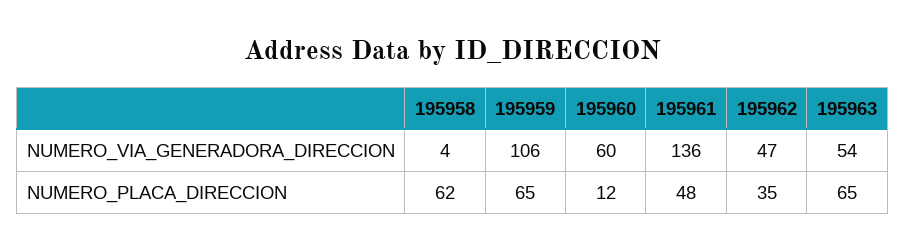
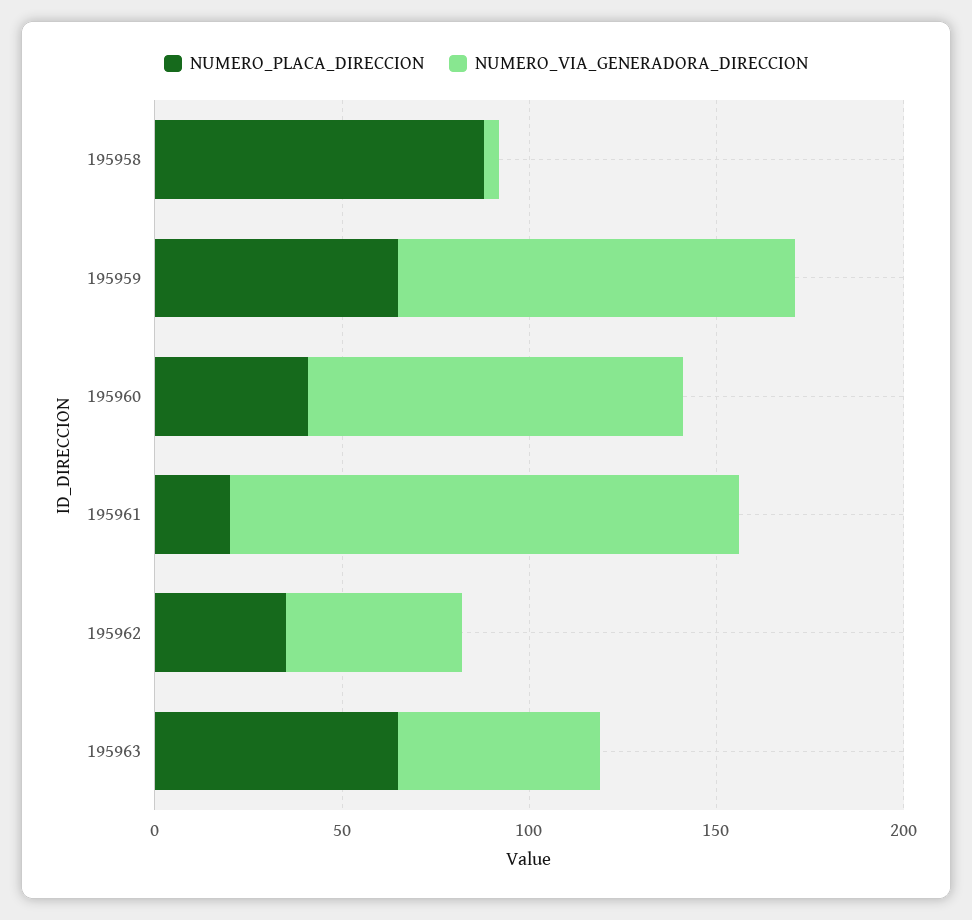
NUMERO_VIA_GENERADORA_DIRECCION, 195960: 60 -> 100
NUMERO_PLACA_DIRECCION, 195958: 62 -> 90
NUMERO_PLACA_DIRECCION, 195960: 12 -> 40
NUMERO_PLACA_DIRECCION, 195961: 48 -> 20

